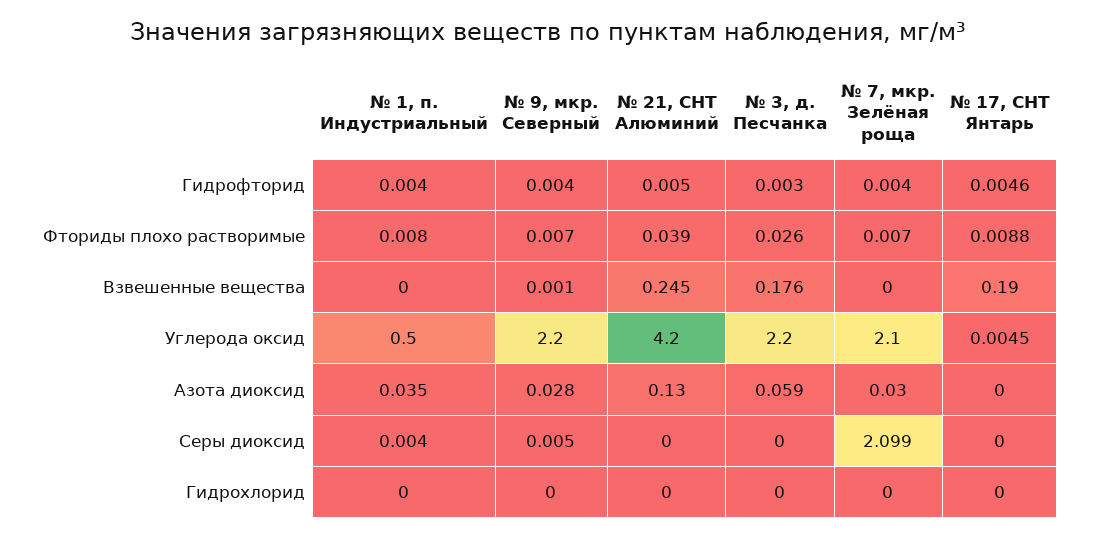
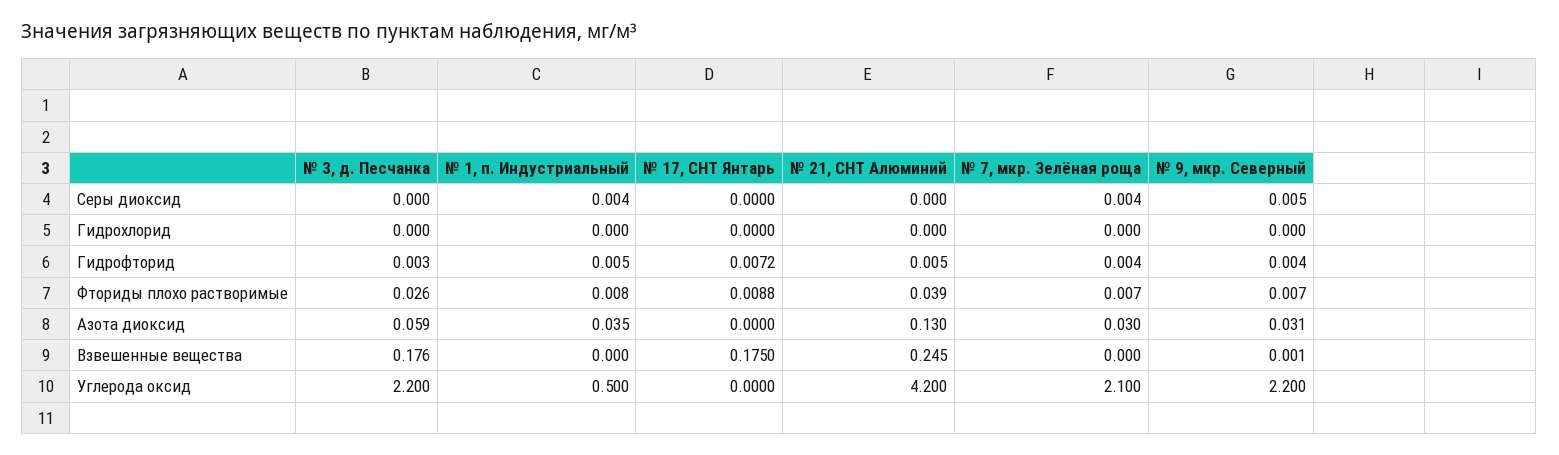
№ 1, п. Индустриальный, Гидрофторид: 0.004 -> 0.005
№ 17, СНТ Янтарь, Гидрофторид: 0.0046 -> 0.0072
№ 17, СНТ Янтарь, Взвешенные вещества: 0.19 -> 0.175
№ 17, СНТ Янтарь, Углерода оксид: 0.0045 -> 0
№ 9, мкр. Северный, Азота диоксид: 0.028 -> 0.031
№ 7, мкр. Зелёная роща, Серы диоксид: 2.099 -> 0.004

